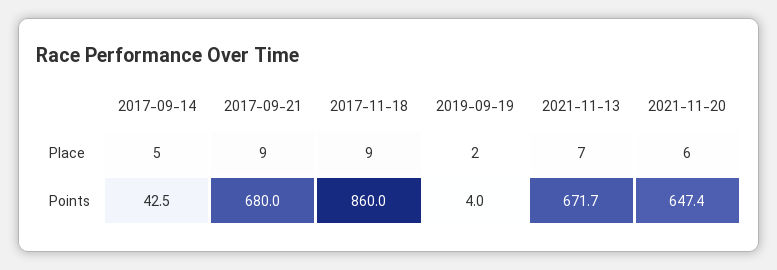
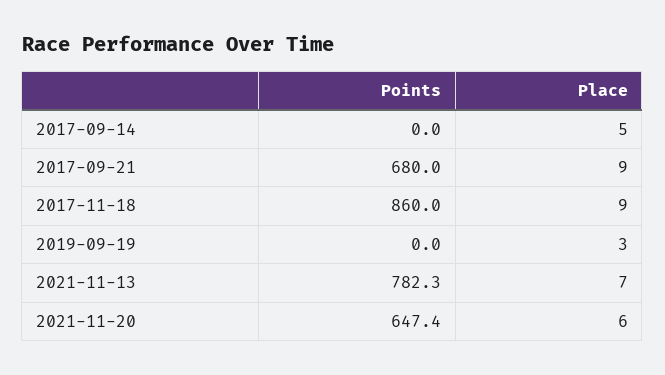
2019-09-19, Place: 2 -> 3
2017-09-14, Points: 42.5 -> 0
2019-09-19, Points: 4 -> 0
2021-11-13, Points: 671.7 -> 782.3

